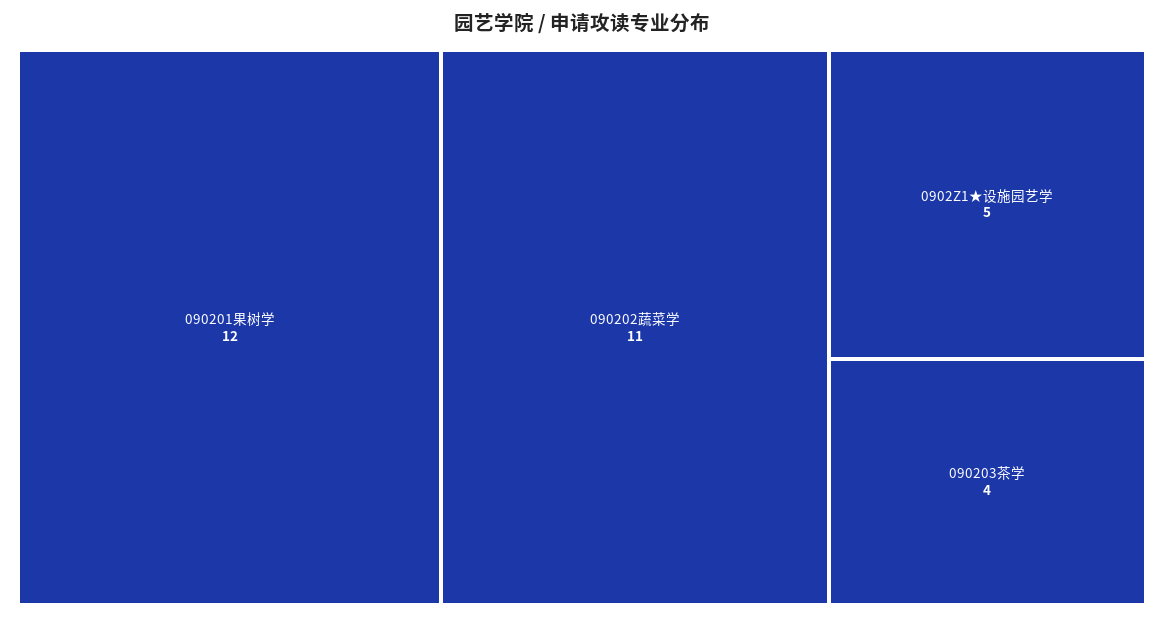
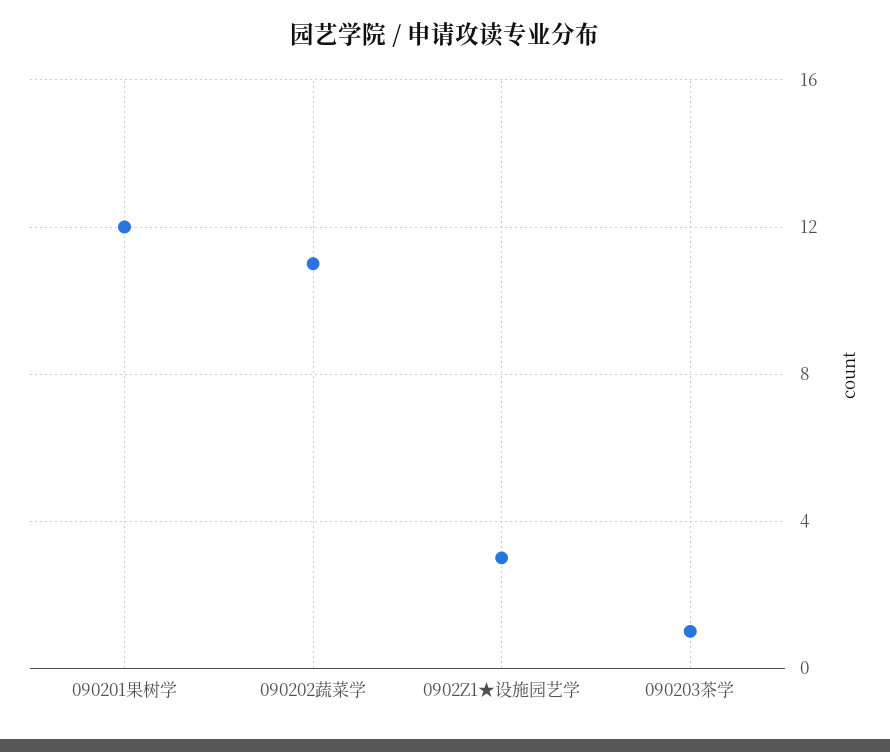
0902Z1★设施园艺学: 5 -> 3
090203茶学: 4 -> 1

